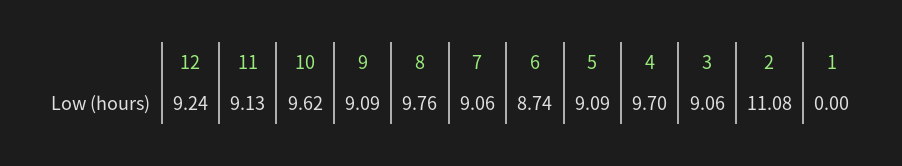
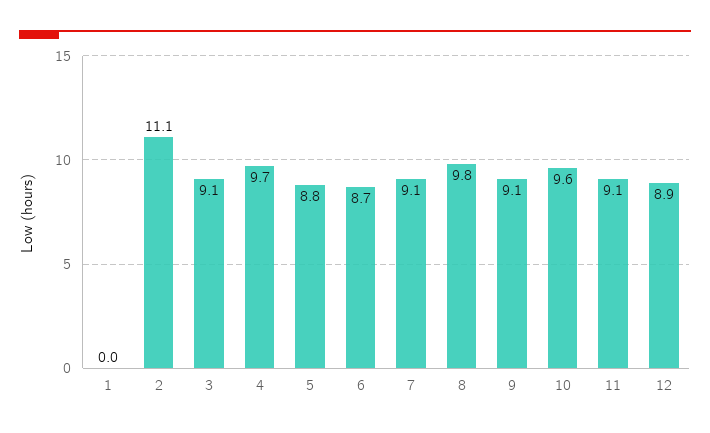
12: 9.24 -> 8.9
5: 9.09 -> 8.8

